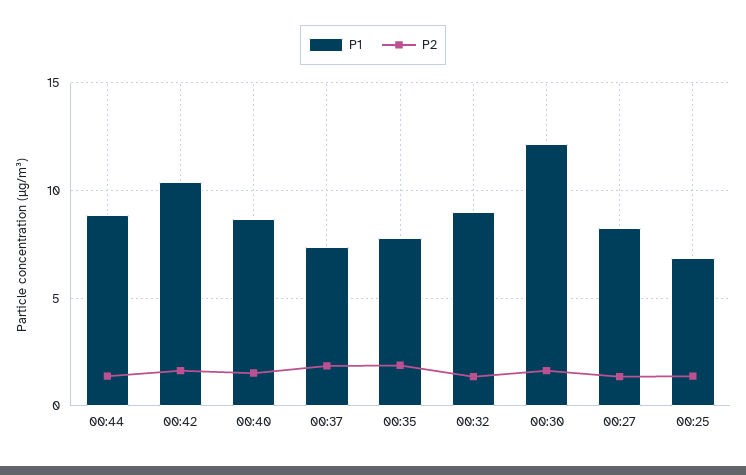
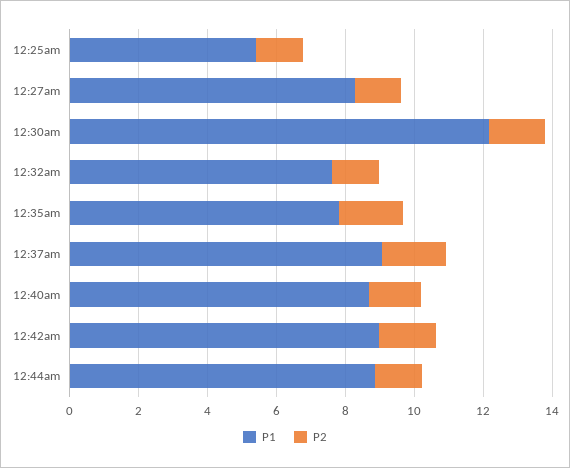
P1, 00:42: 10.5 -> 9
P1, 00:37: 7.5 -> 9
P1, 00:32: 9 -> 7.5
P1, 00:25: 7 -> 5.5

